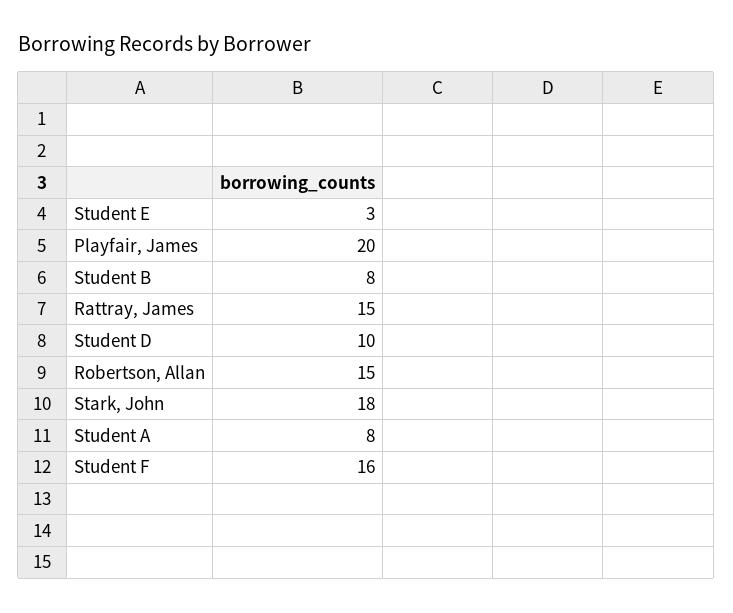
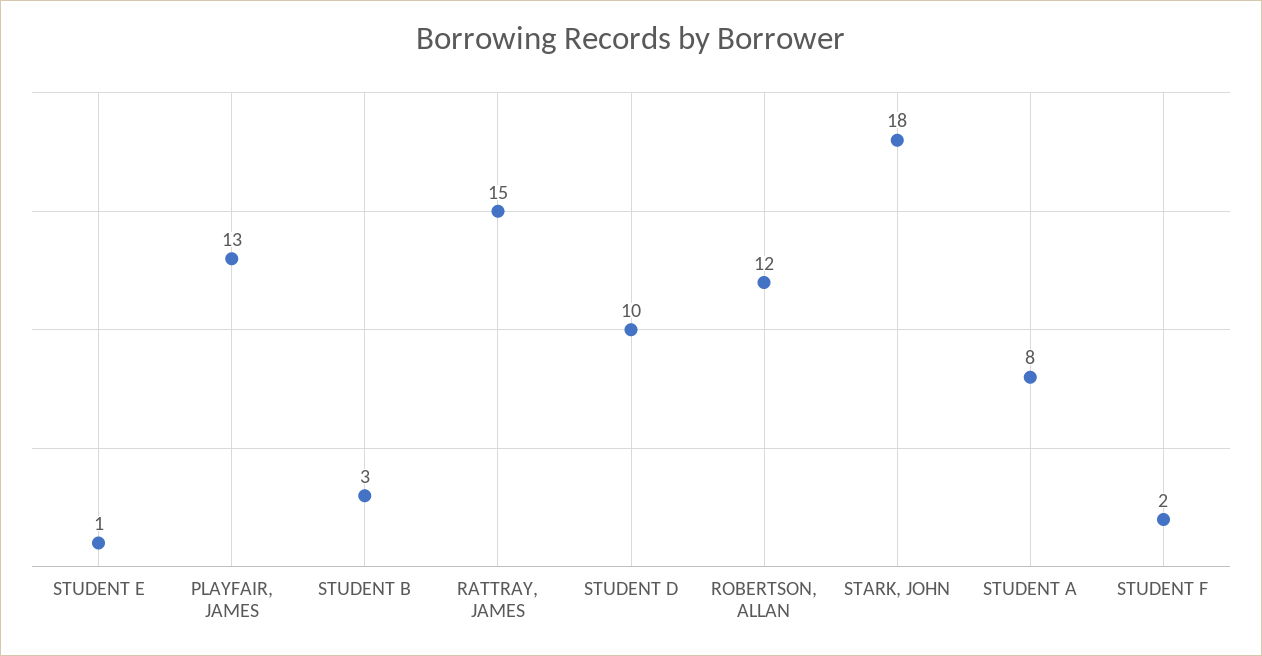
Student E: 3 -> 1
Playfair, James: 20 -> 13
Student B: 8 -> 3
Robertson, Allan: 15 -> 12
Student F: 16 -> 2

